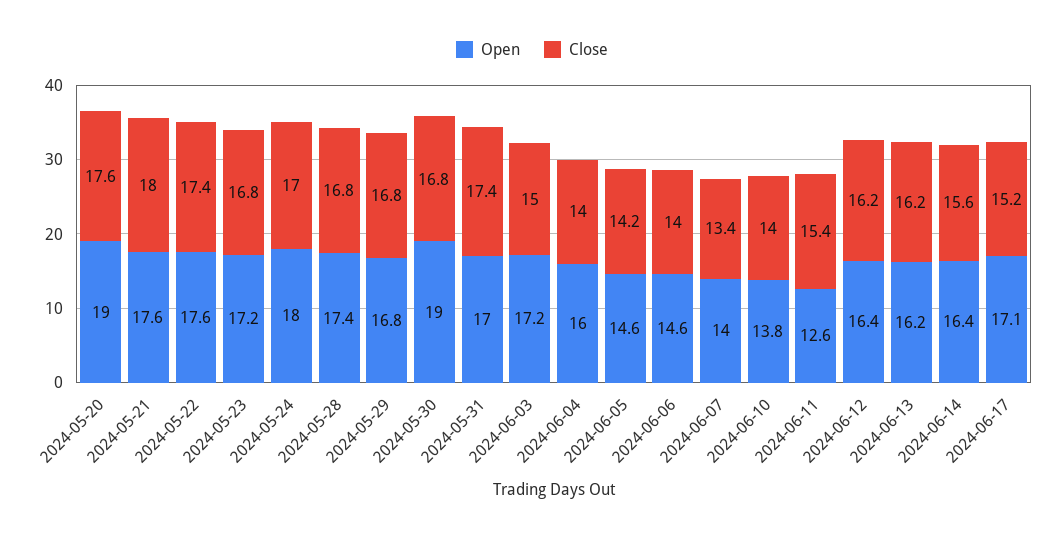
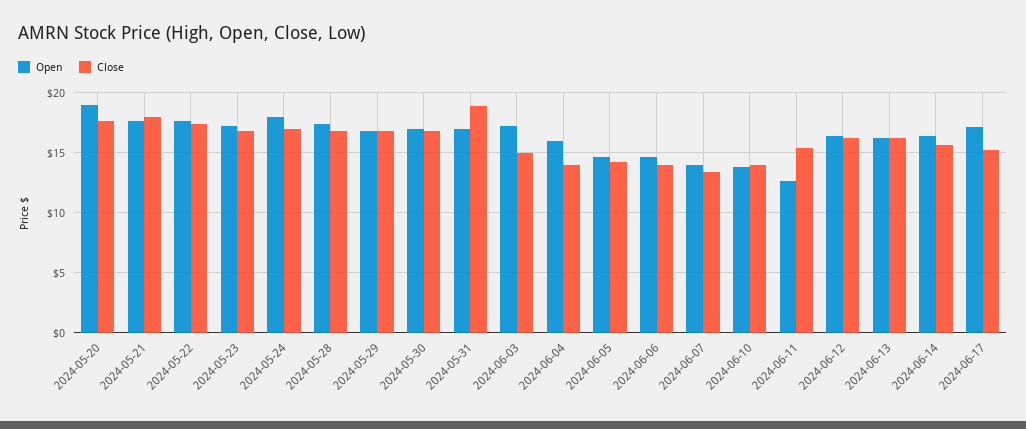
Open, 2024-05-30: 19 -> 17
Close, 2024-05-31: 17.4 -> 19

